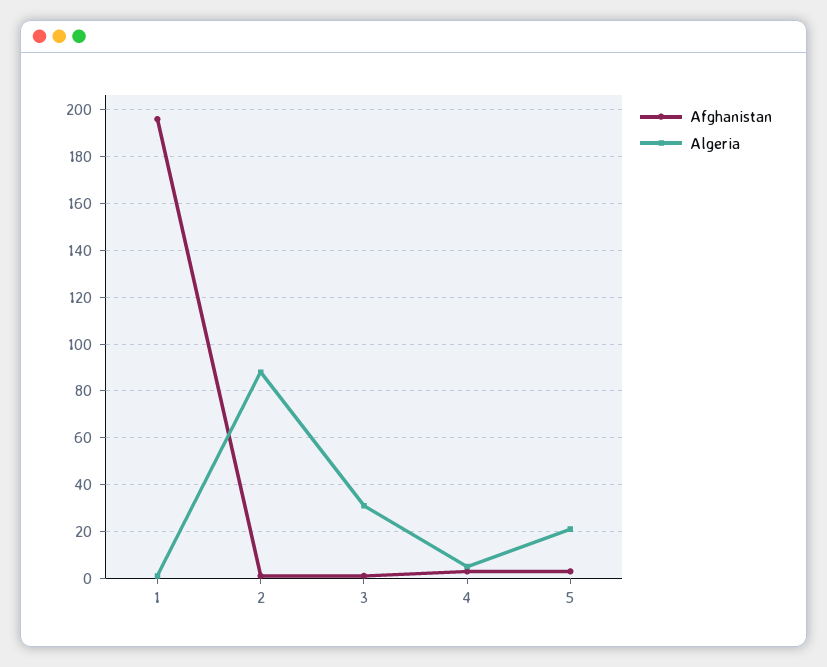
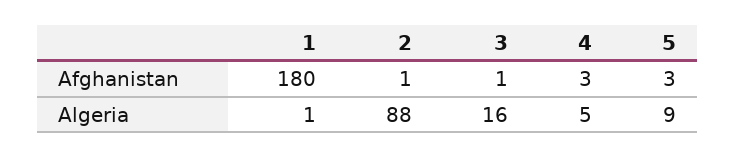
Afghanistan, 1: 195 -> 180
Algeria, 3: 30 -> 16
Algeria, 5: 20 -> 9

